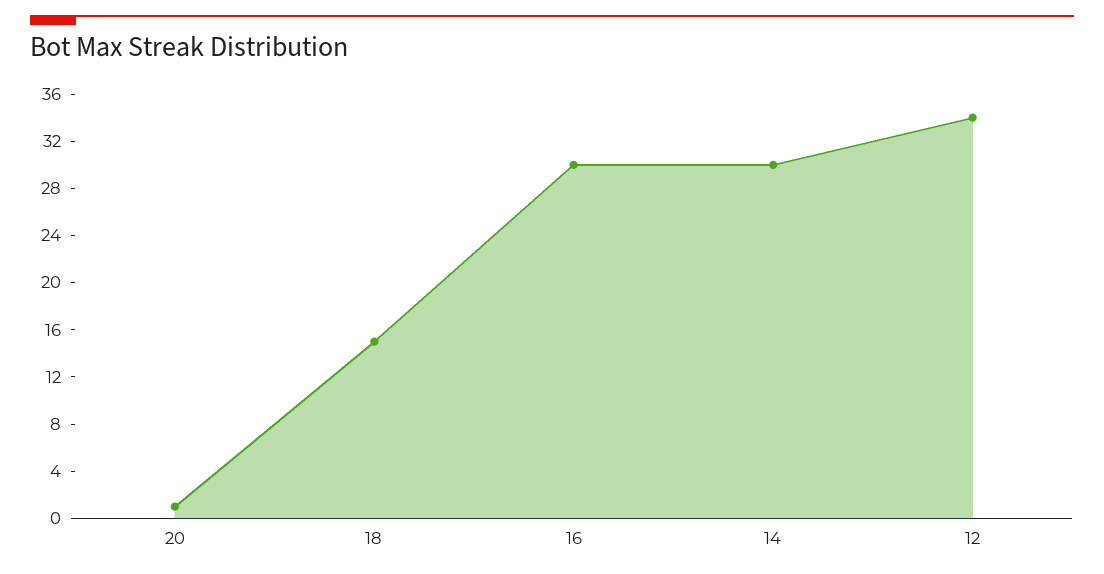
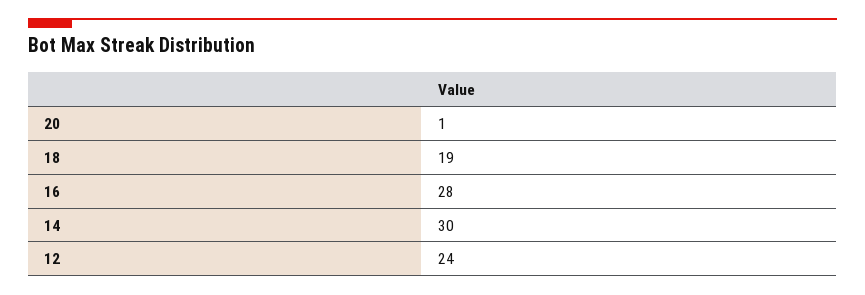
18: 15 -> 19
16: 30 -> 28
12: 34 -> 24

